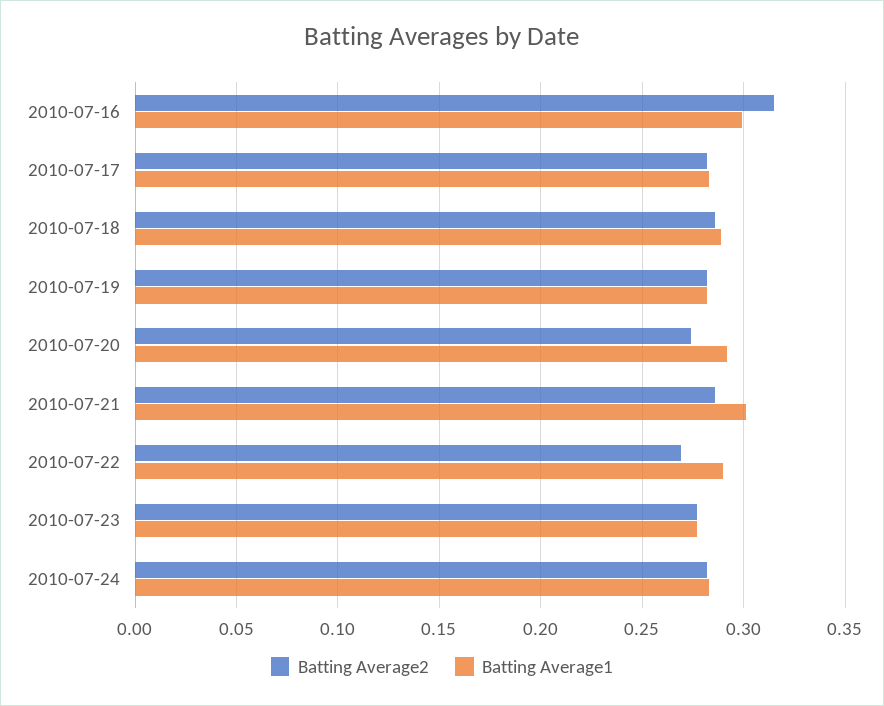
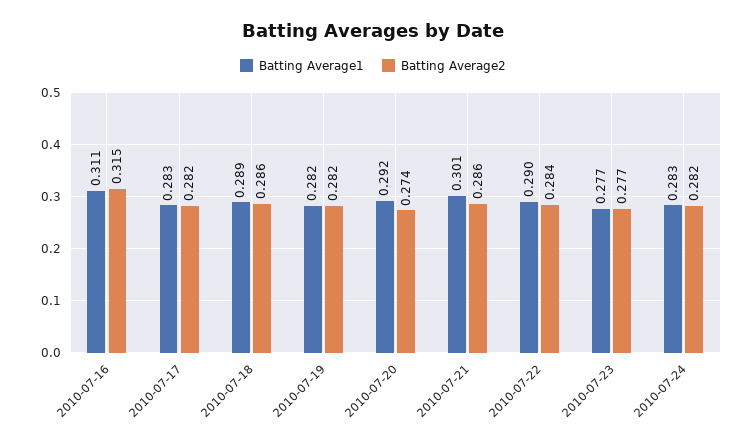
Batting Average1, 2010-07-16: 0.3 -> 0.311
Batting Average2, 2010-07-22: 0.27 -> 0.284

